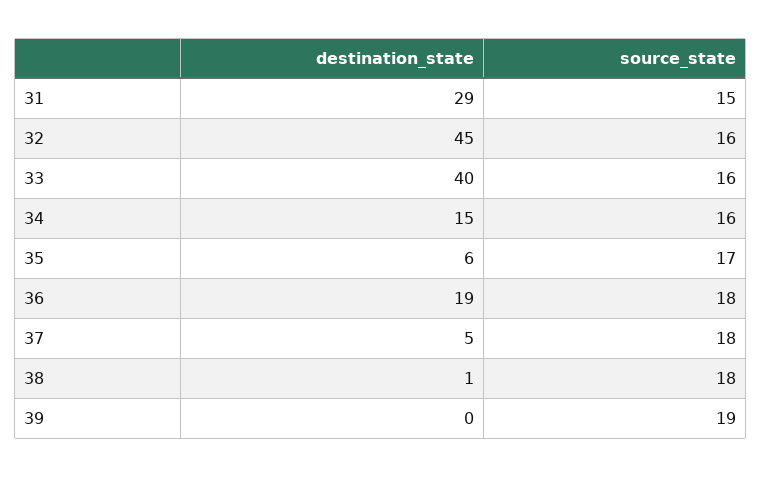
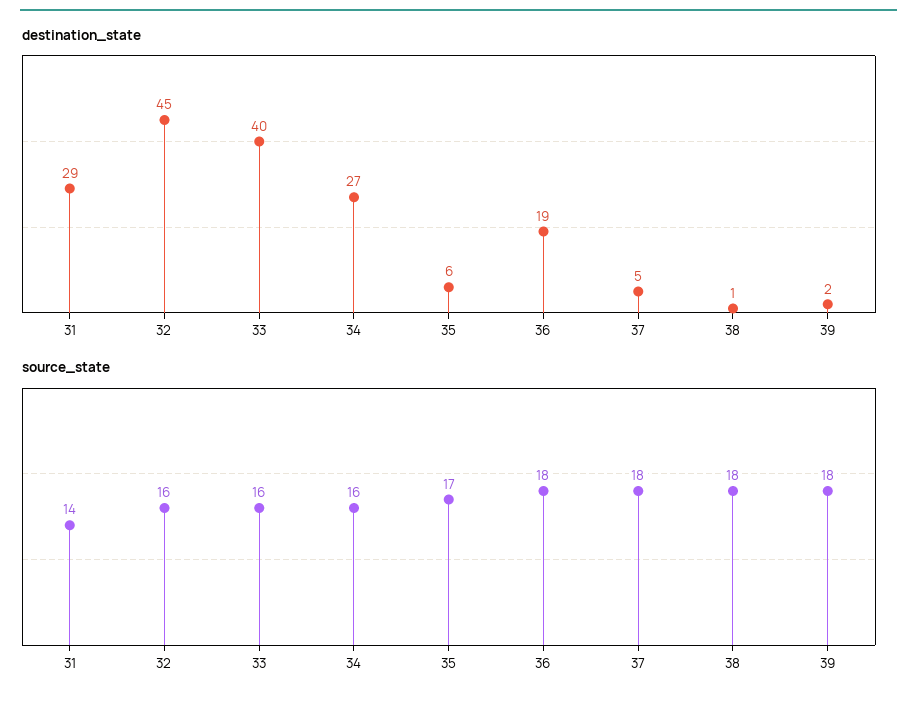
source_state, 31: 15 -> 14
destination_state, 34: 15 -> 27
destination_state, 39: 0 -> 2
source_state, 39: 19 -> 18

